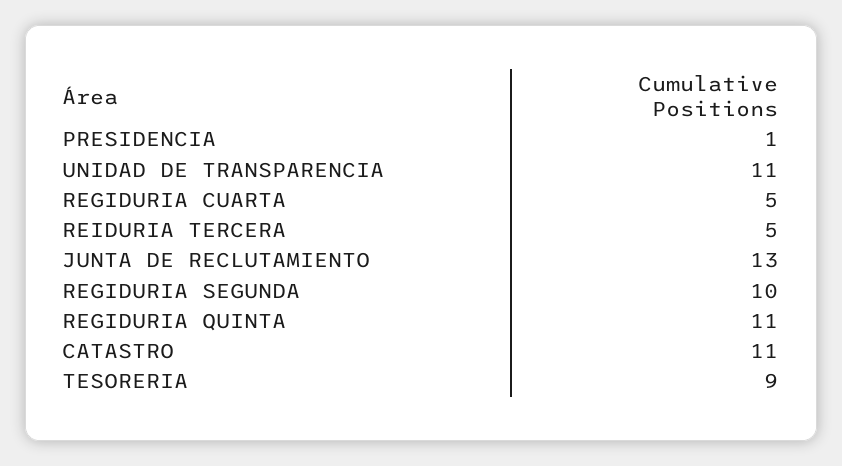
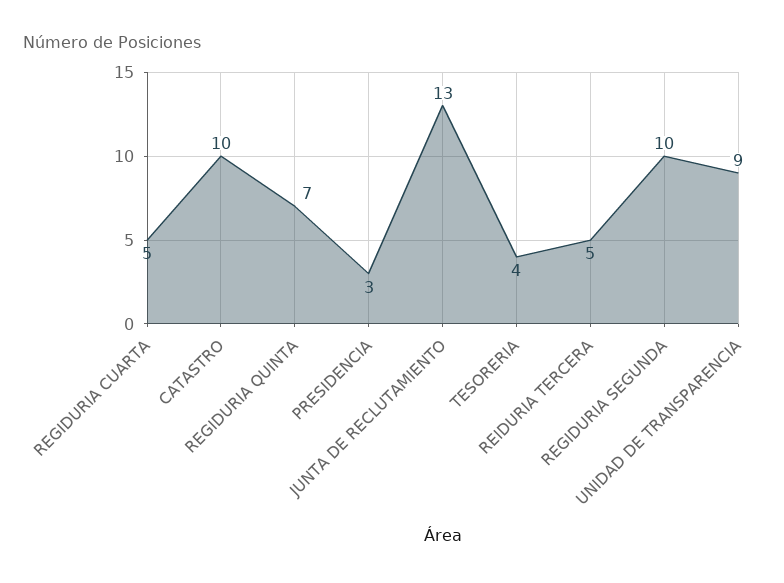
PRESIDENCIA: 1 -> 3
UNIDAD DE TRANSPARENCIA: 11 -> 9
REGIDURIA QUINTA: 11 -> 7
CATASTRO: 11 -> 10
TESORERIA: 9 -> 4

